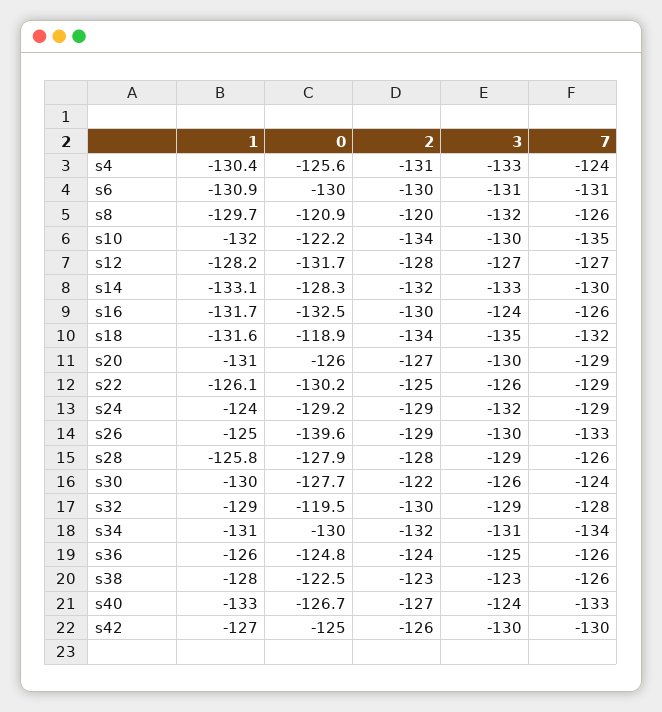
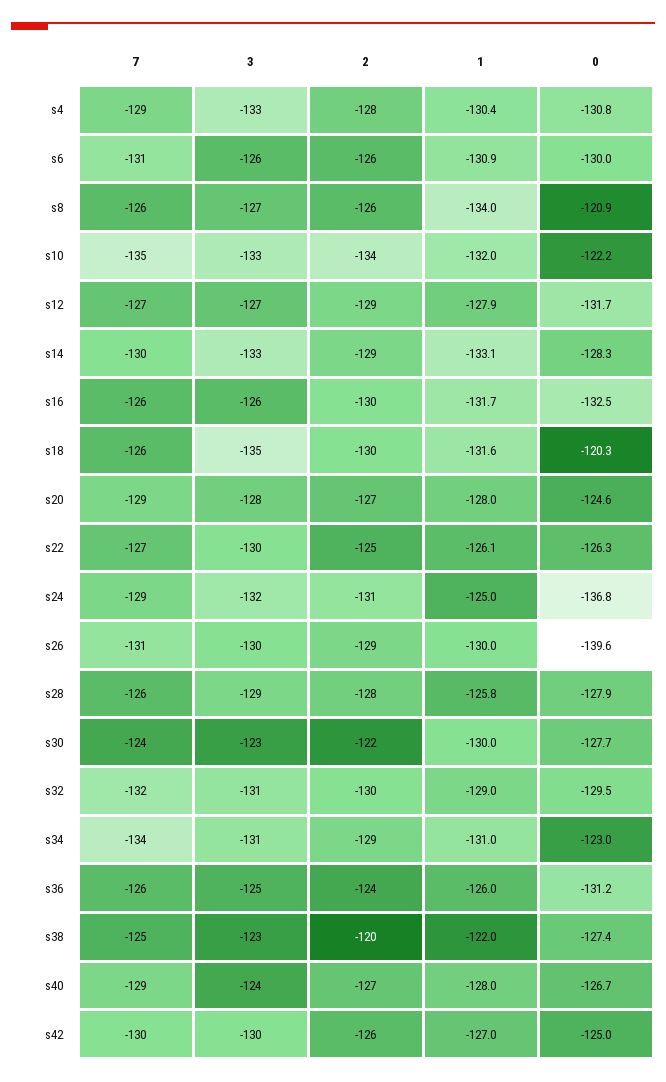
0, s4: -125.6 -> -130.8
2, s4: -131 -> -128
7, s4: -124 -> -129
2, s6: -130 -> -126
3, s6: -131 -> -126
1, s8: -129.7 -> -134
2, s8: -120 -> -126
3, s8: -132 -> -127
3, s10: -130 -> -133
1, s12: -128.2 -> -127.9
2, s12: -128 -> -129
2, s14: -132 -> -129
3, s16: -124 -> -126
0, s18: -118.9 -> -120.3
2, s18: -134 -> -130
7, s18: -132 -> -126
1, s20: -131 -> -128
0, s20: -126 -> -124.6
3, s20: -130 -> -128
0, s22: -130.2 -> -126.3
3, s22: -126 -> -130
7, s22: -129 -> -127
1, s24: -124 -> -125
0, s24: -129.2 -> -136.8
2, s24: -129 -> -131
1, s26: -125 -> -130
7, s26: -133 -> -131
3, s30: -126 -> -123
0, s32: -119.5 -> -129.5
3, s32: -129 -> -131
7, s32: -128 -> -132
0, s34: -130 -> -123
2, s34: -132 -> -129
0, s36: -124.8 -> -131.2
1, s38: -128 -> -122
0, s38: -122.5 -> -127.4
2, s38: -123 -> -120
7, s38: -126 -> -125
1, s40: -133 -> -128
7, s40: -133 -> -129

